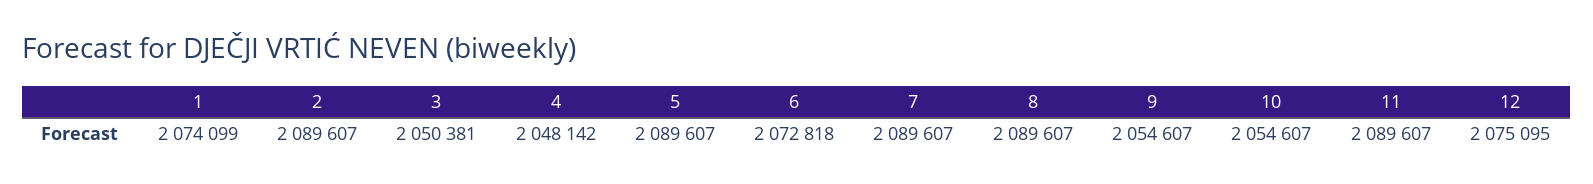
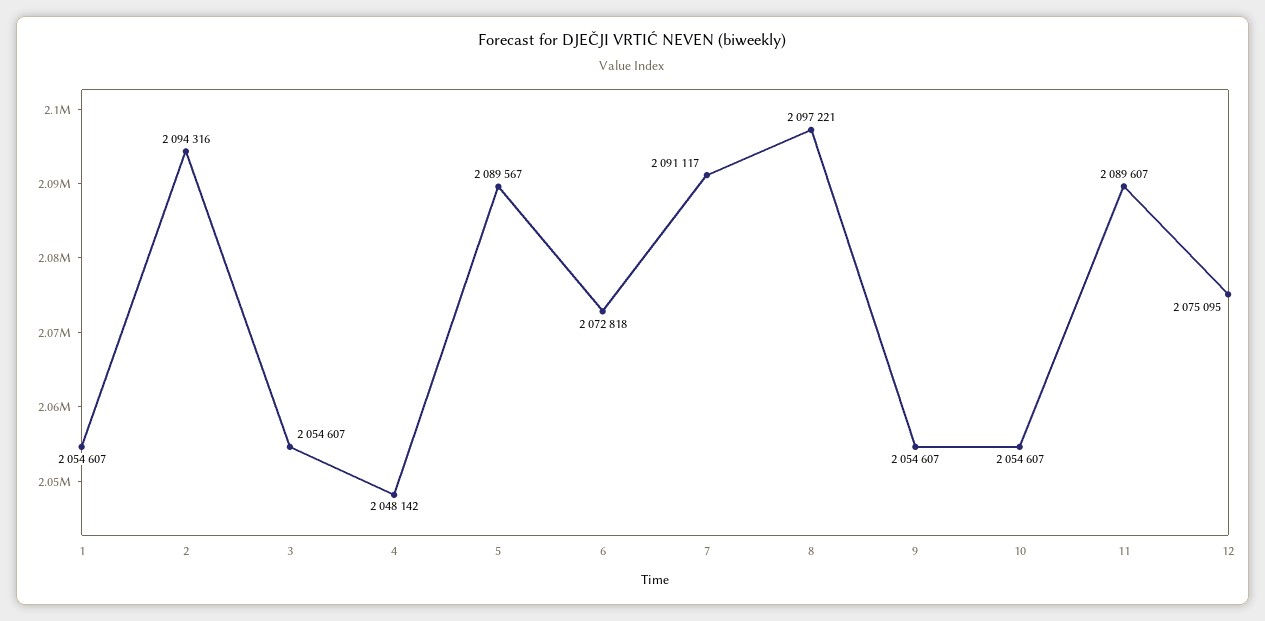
1: 2074099 -> 2054607
2: 2089607 -> 2094316
3: 2050381 -> 2054607
5: 2089607 -> 2089567
7: 2089607 -> 2091117
8: 2089607 -> 2097221

